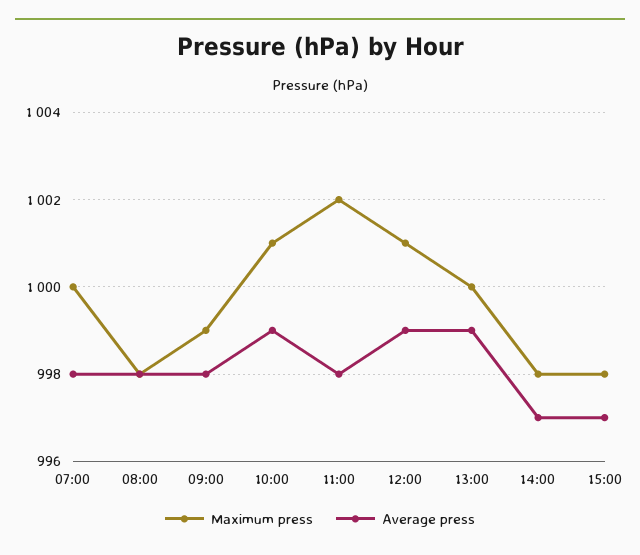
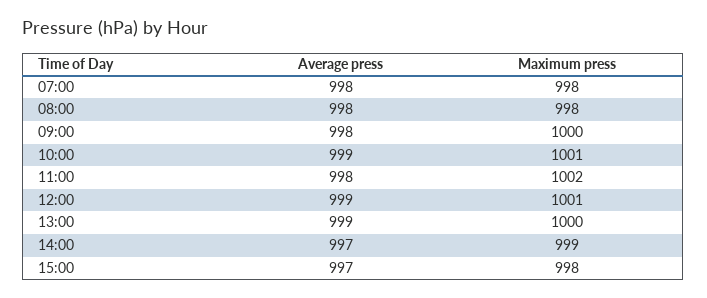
Maximum press, 07:00: 1000 -> 998
Maximum press, 09:00: 999 -> 1000
Maximum press, 14:00: 998 -> 999

